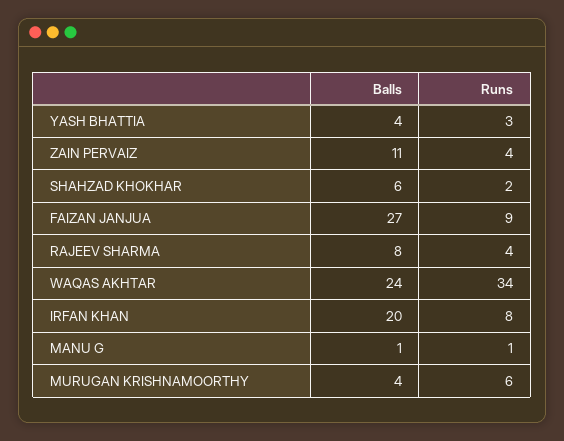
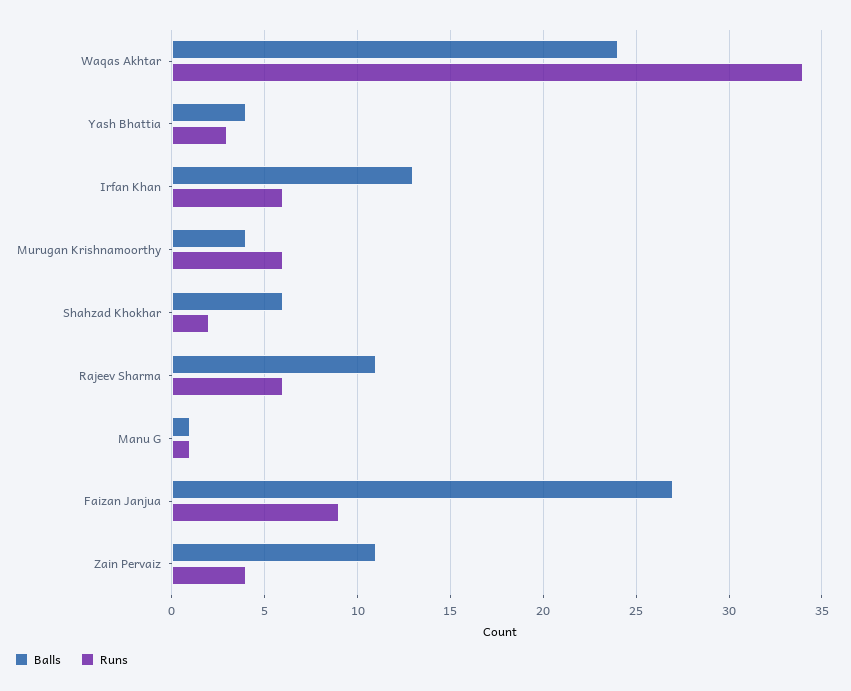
Balls, RAJEEV SHARMA: 8 -> 11
Runs, RAJEEV SHARMA: 4 -> 6
Balls, IRFAN KHAN: 20 -> 13
Runs, IRFAN KHAN: 8 -> 6

